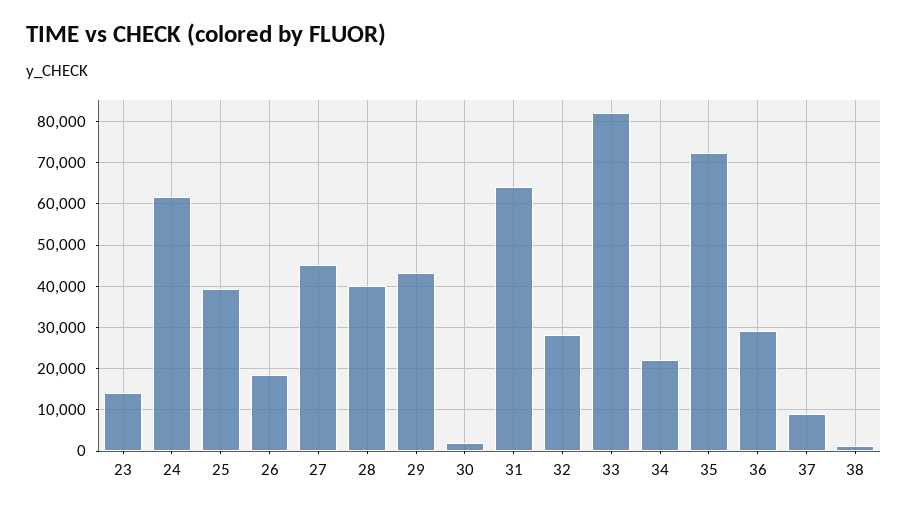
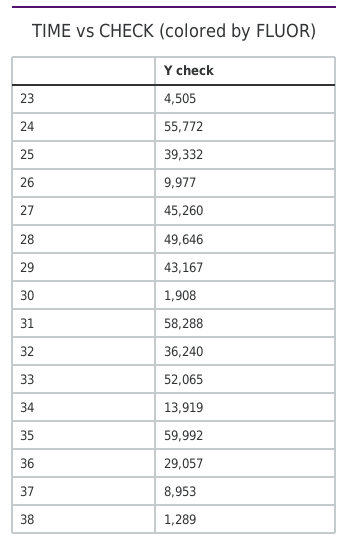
23: 14000 -> 4505
24: 62000 -> 55772
26: 18000 -> 9977
28: 40000 -> 49646
31: 64000 -> 58288
32: 28000 -> 36240
33: 82000 -> 52065
34: 22000 -> 13919
35: 72000 -> 59992

